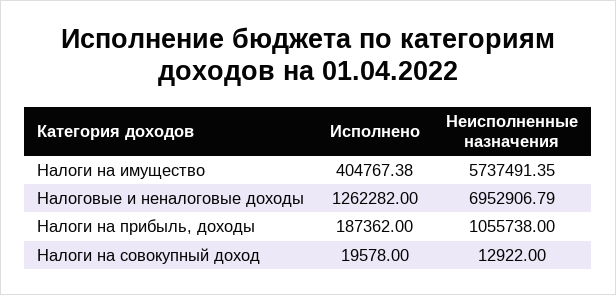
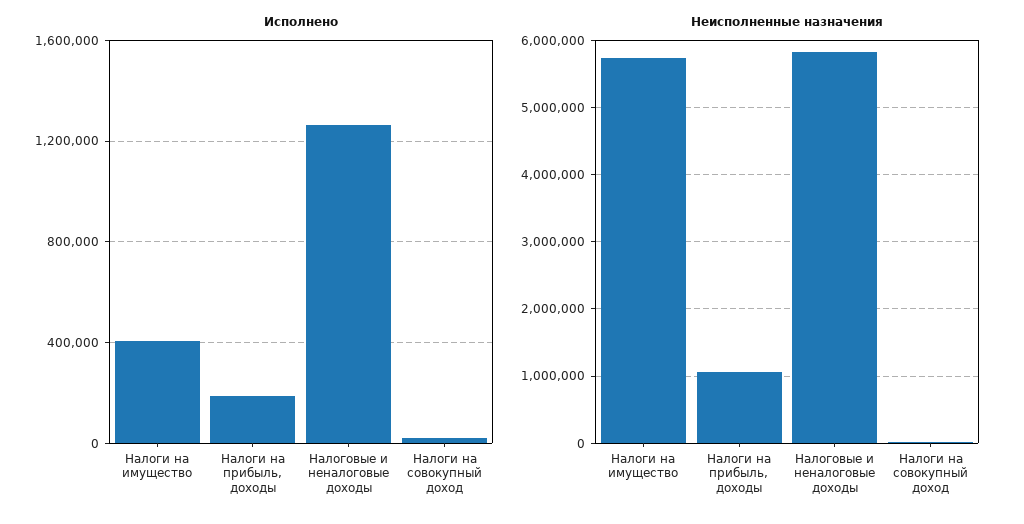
Неисполненные назначения, Налоговые и неналоговые доходы: 6952906.79 -> 5800000

